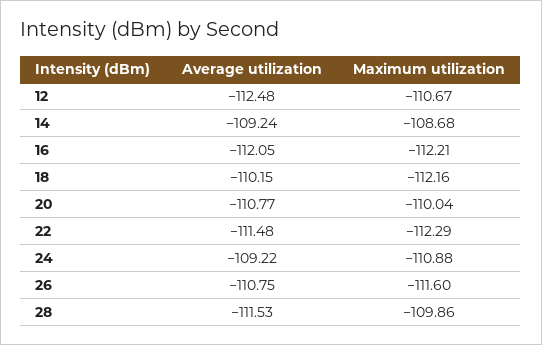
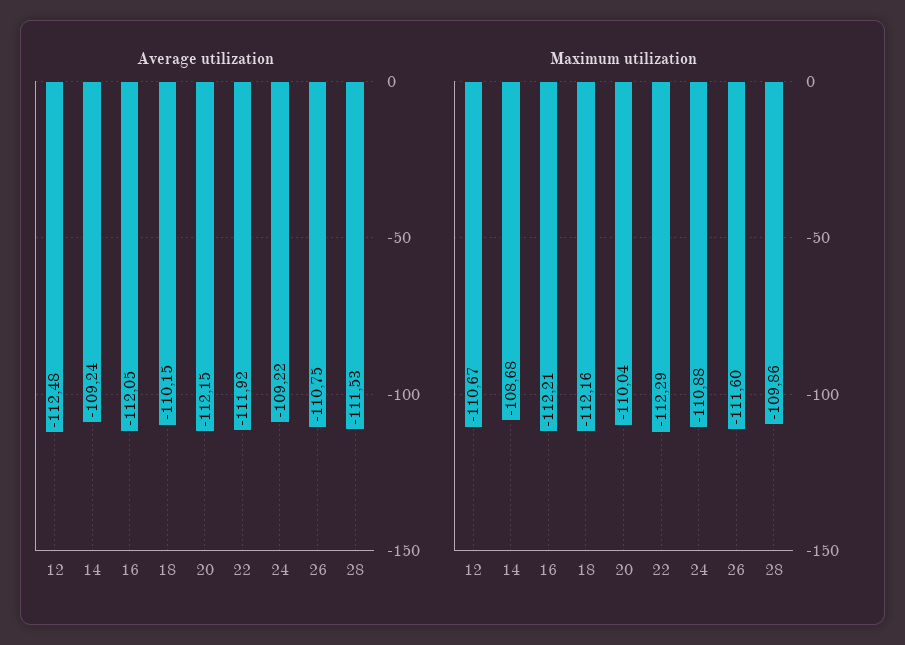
Average utilization, 20: -110.77 -> -112.15
Average utilization, 22: -111.48 -> -111.92

